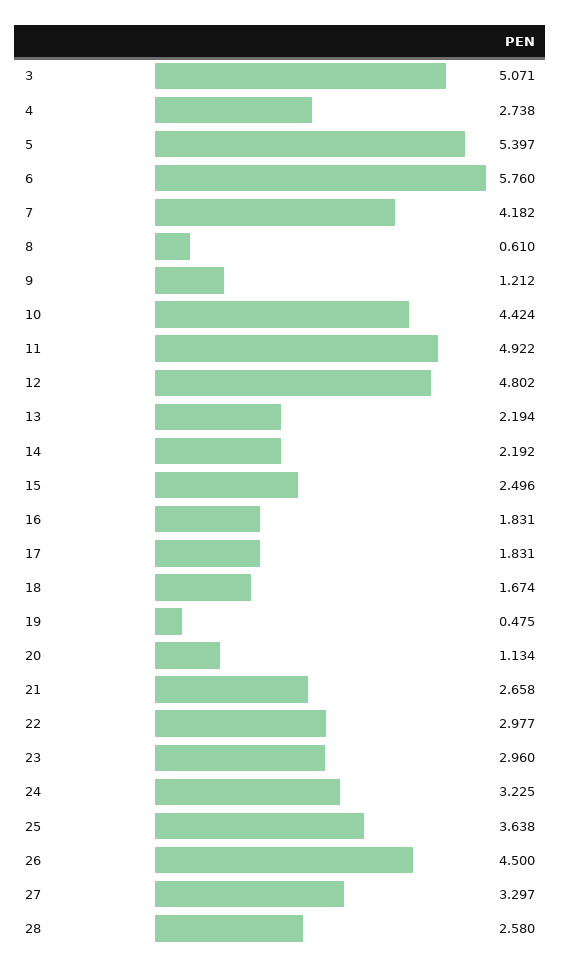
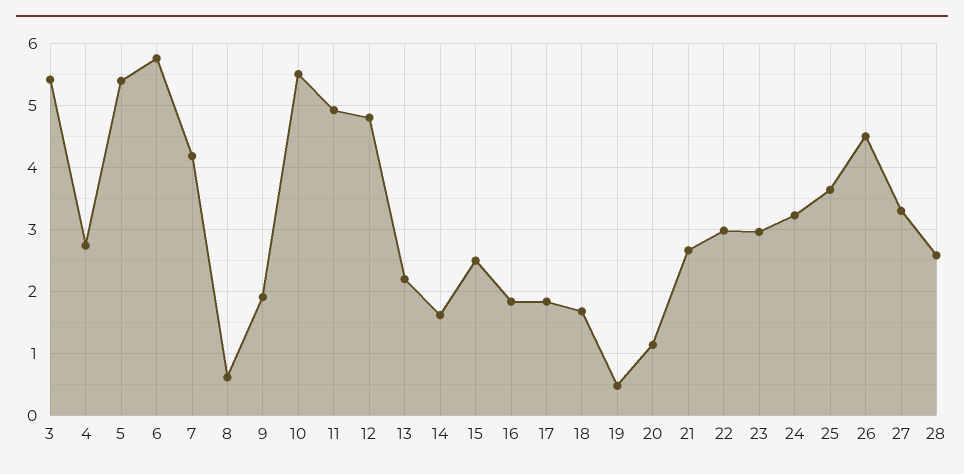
3: 5.071 -> 5.4
9: 1.212 -> 1.9
10: 4.424 -> 5.5
14: 2.192 -> 1.6

